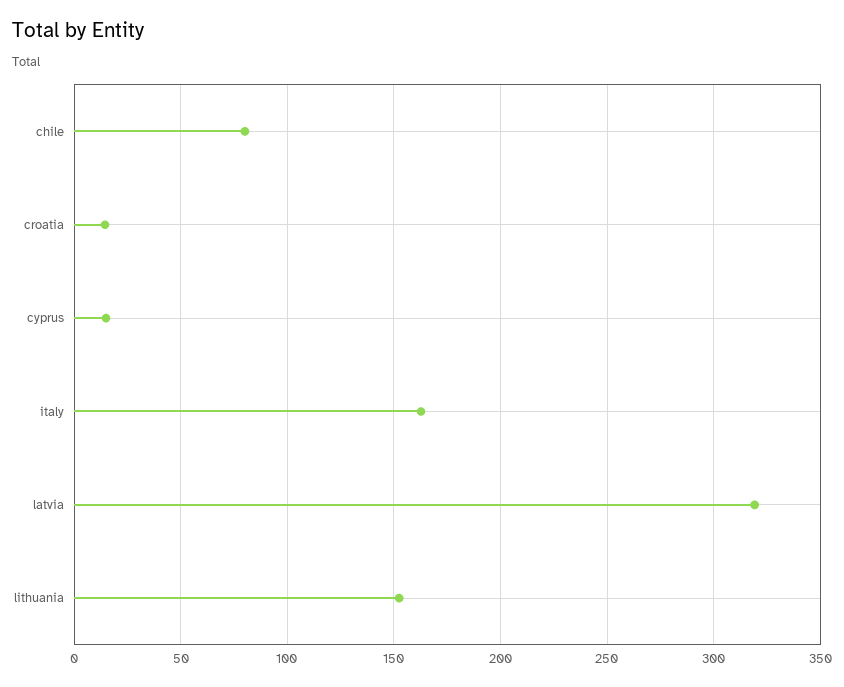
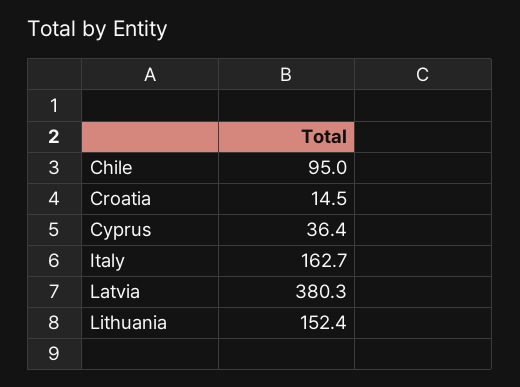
chile: 80 -> 95
cyprus: 15 -> 36.4
latvia: 320 -> 380.3

